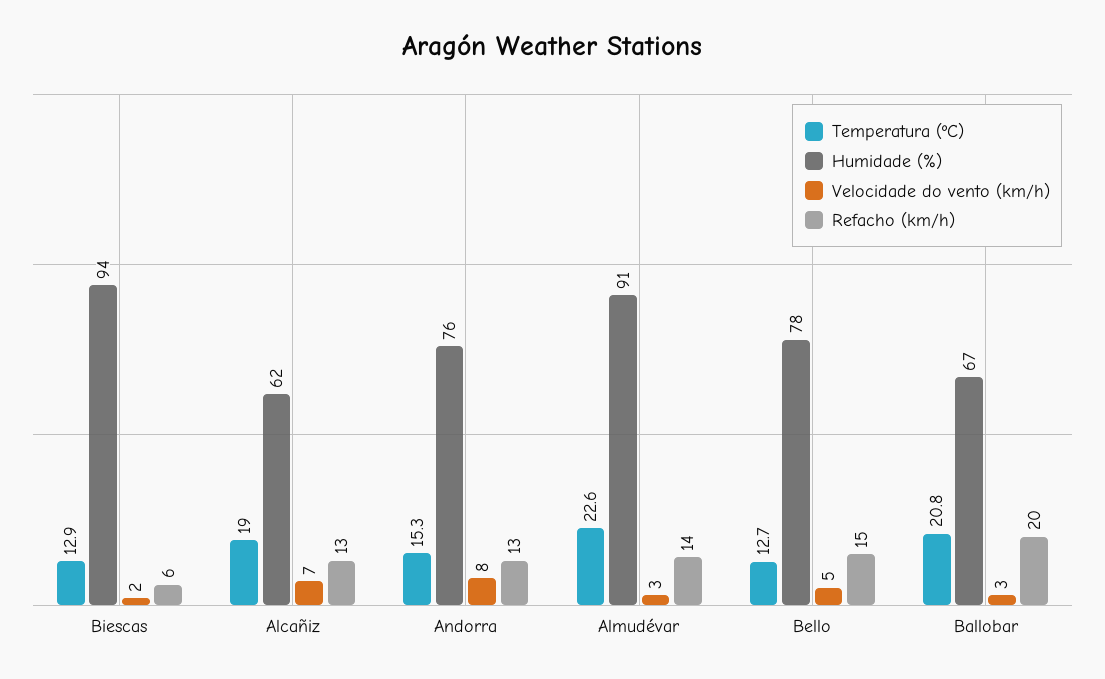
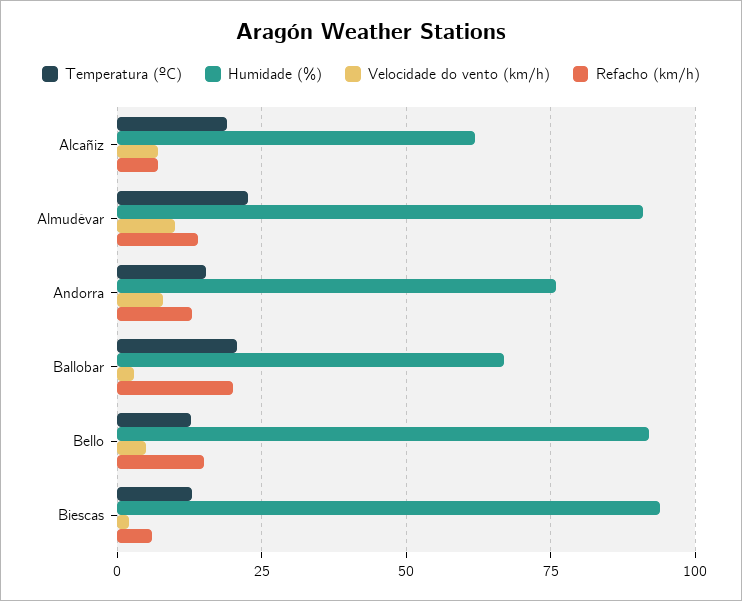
Refacho (km/h), Alcañiz: 13 -> 7.5
Velocidade do vento (km/h), Almudévar: 3 -> 10
Humidade (%), Bello: 78 -> 92.5

